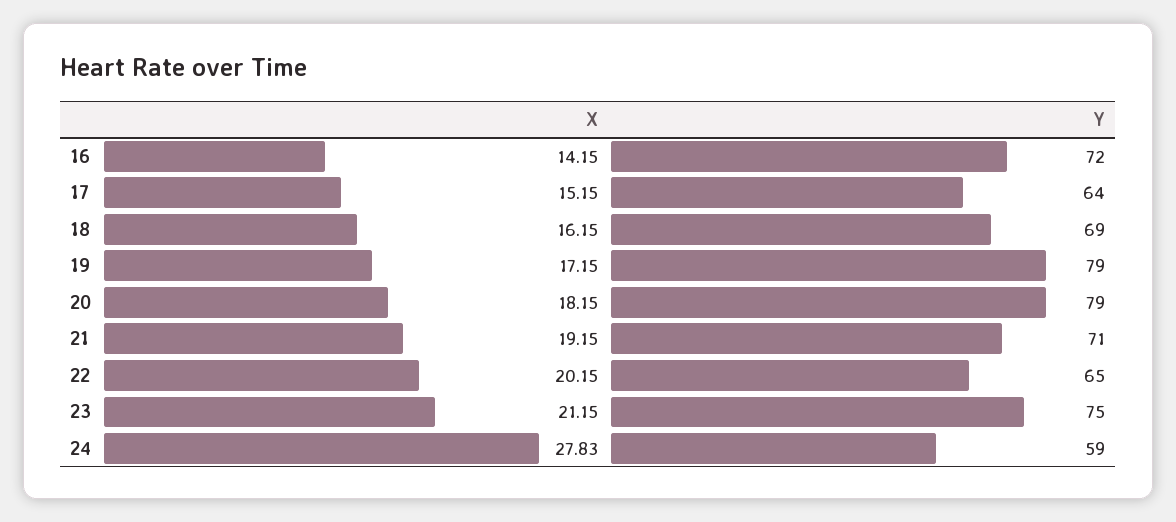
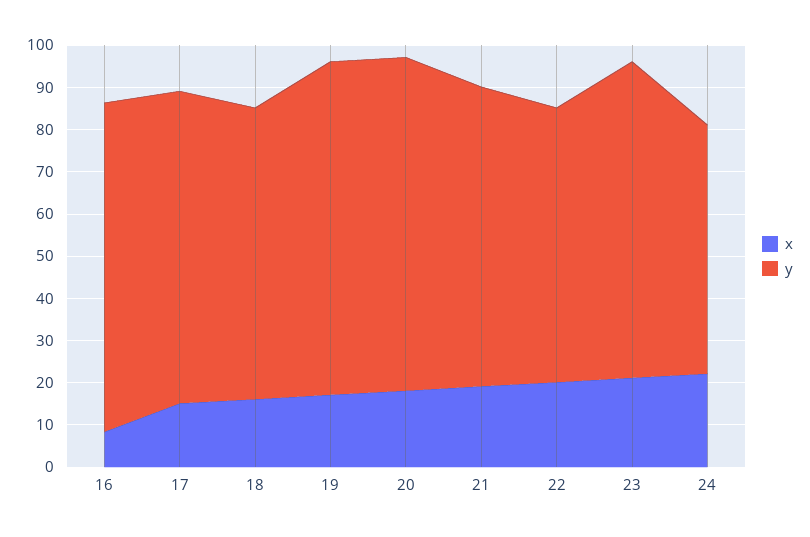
X, 16: 14.15 -> 8
Y, 16: 72 -> 78
Y, 17: 64 -> 74
X, 24: 27.83 -> 22

